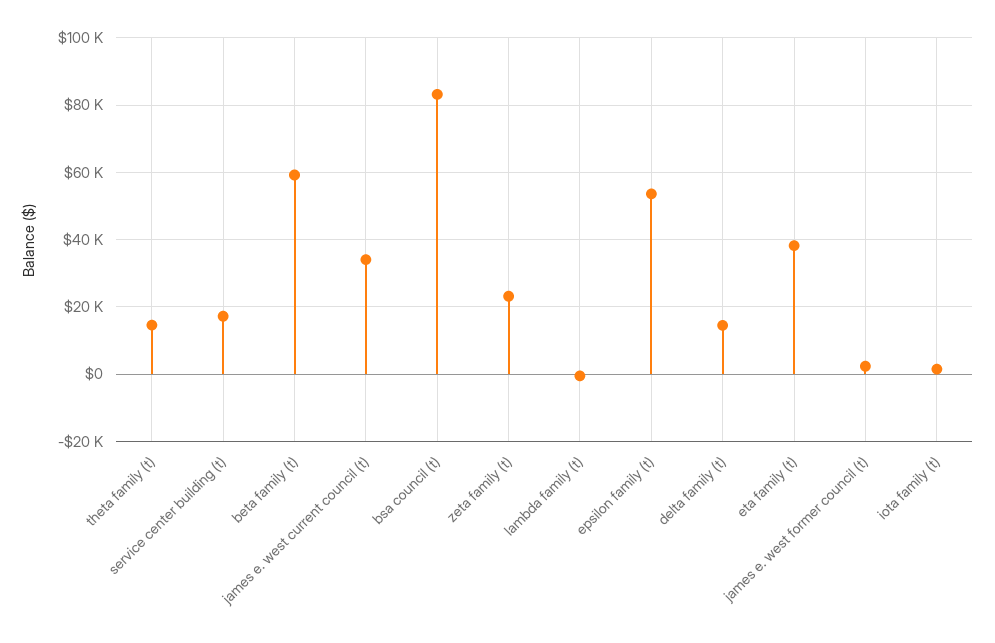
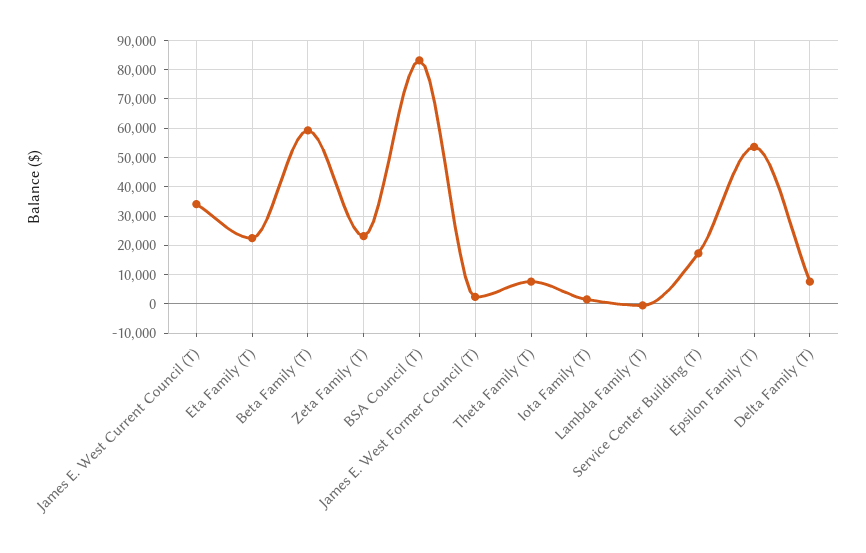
theta family (t): 14000 -> 7500
delta family (t): 14000 -> 7500
eta family (t): 38000 -> 22500

